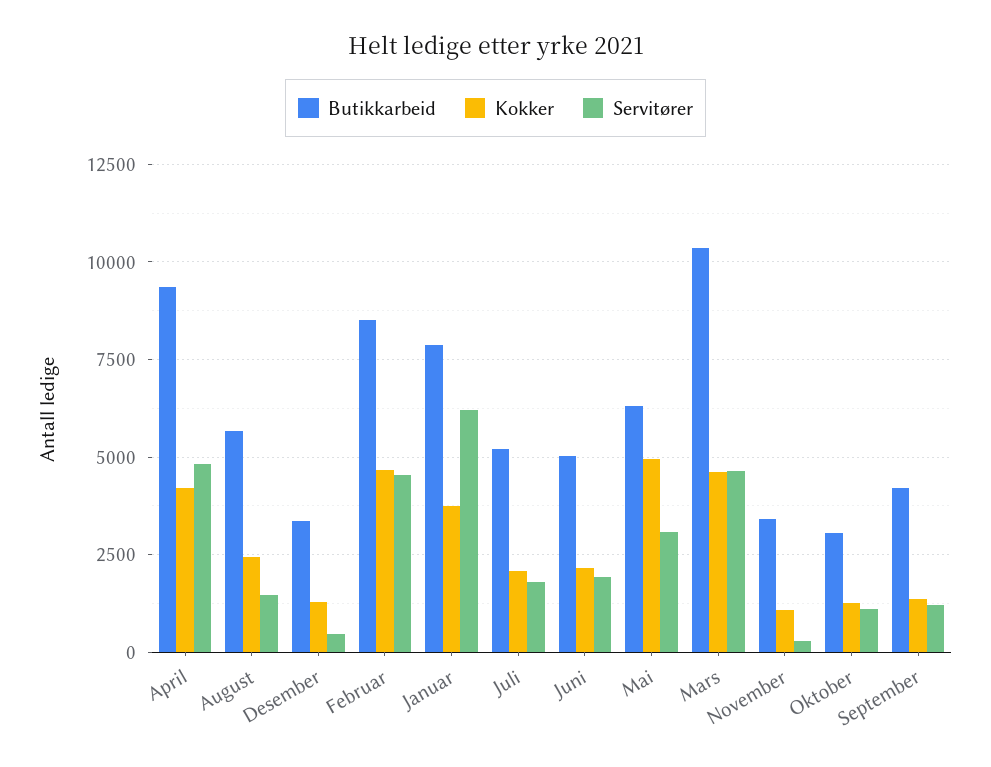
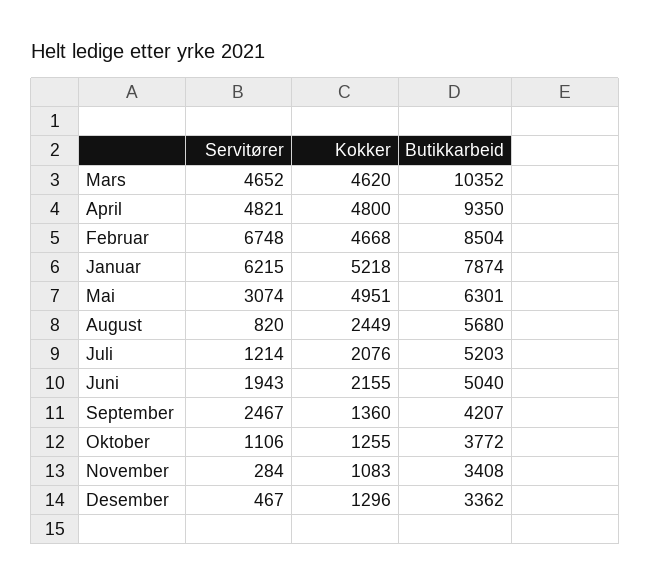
Kokker, April: 4250 -> 4800
Servitører, August: 1500 -> 820
Servitører, Februar: 4500 -> 6748
Kokker, Januar: 3750 -> 5218
Servitører, Juli: 1750 -> 1214
Butikkarbeid, Oktober: 3000 -> 3772
Servitører, September: 1250 -> 2467

